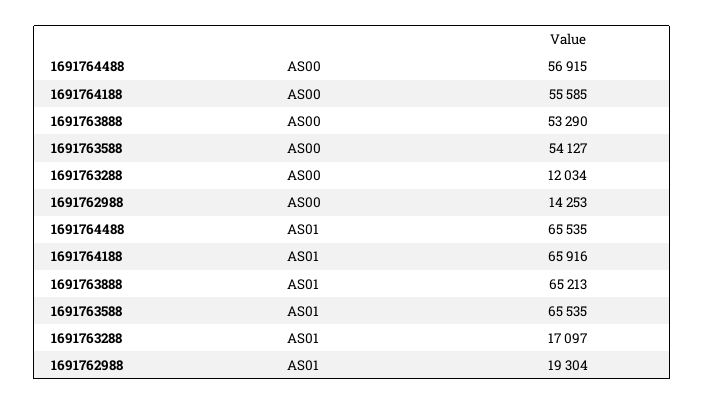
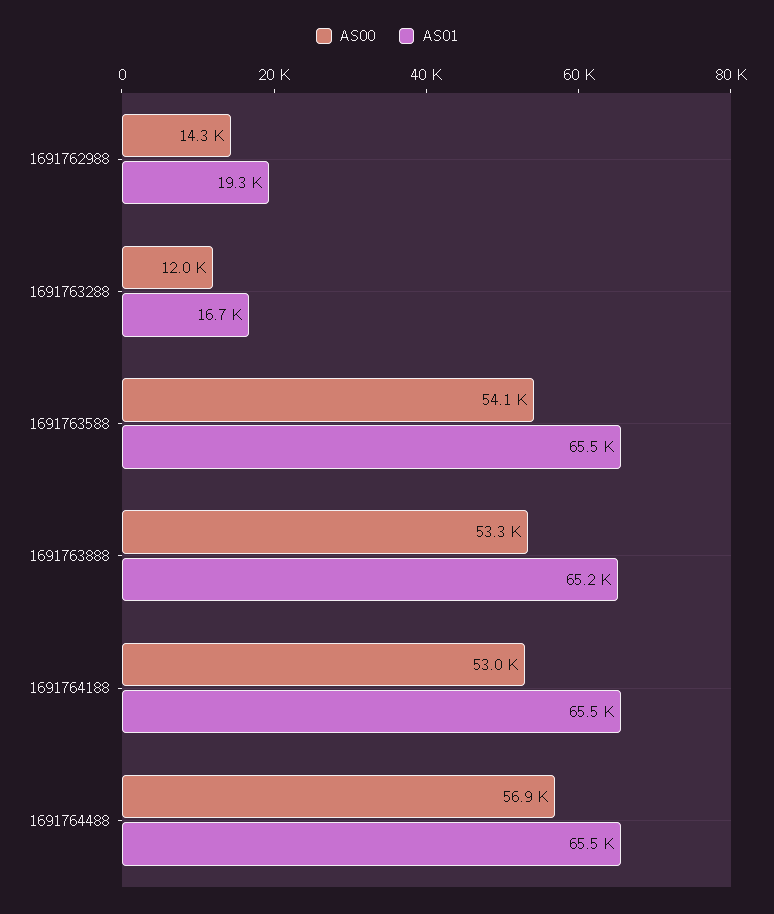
AS00, 1691764188: 55585 -> 53000
AS01, 1691764188: 65916 -> 65500
AS01, 1691763288: 17097 -> 16700

